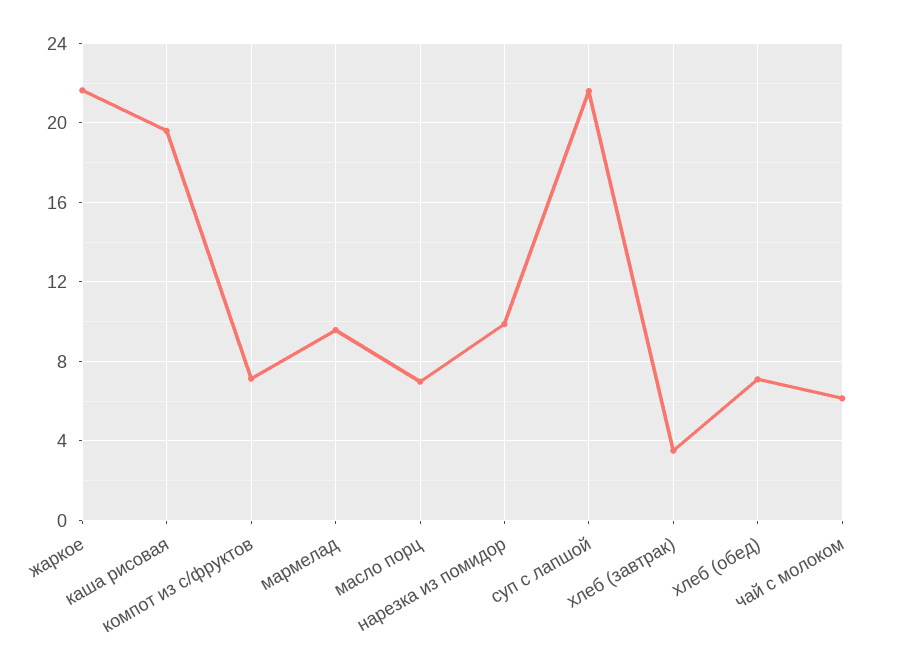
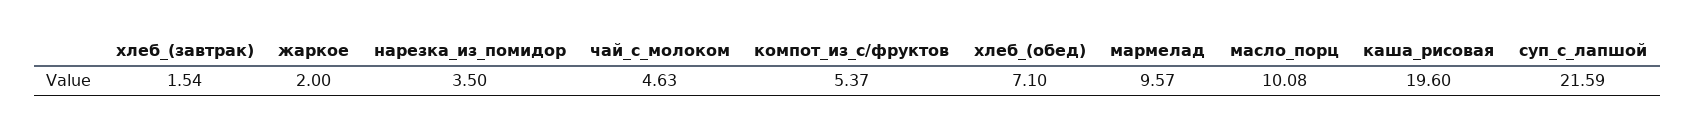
жаркое: 21.5 -> 2
компот из с/фруктов: 7 -> 5.37
масло порц: 7 -> 10.08
нарезка из помидор: 10 -> 3.5
хлеб (завтрак): 3.5 -> 1.54
чай с молоком: 6 -> 4.63

